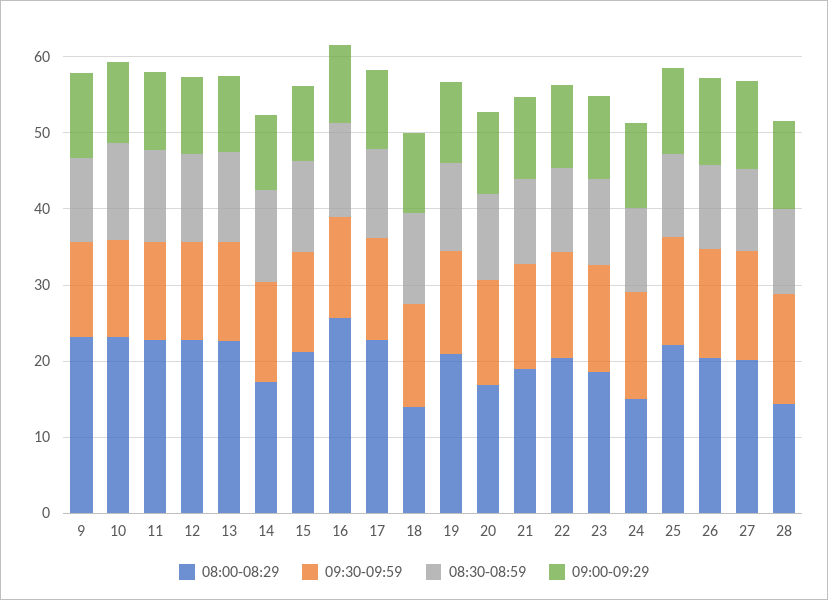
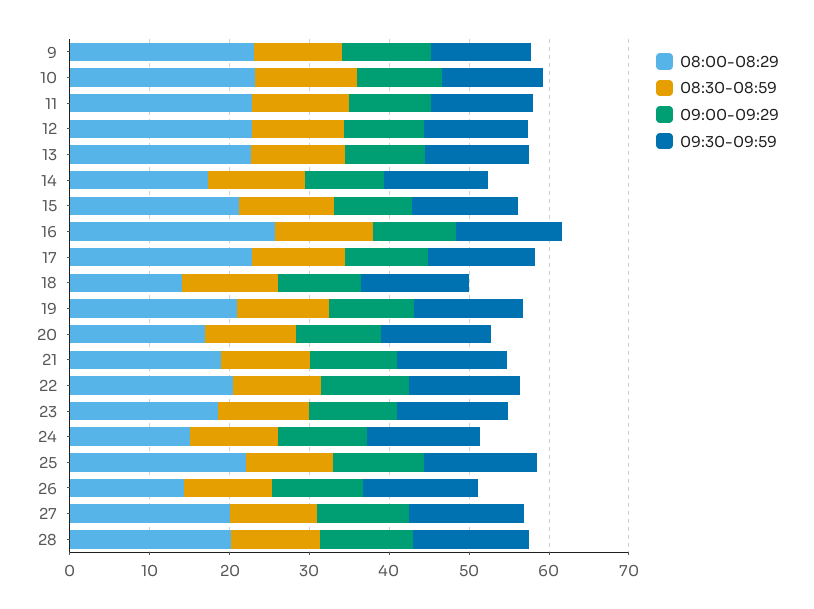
08:00-08:29, 26: 20 -> 14
08:00-08:29, 28: 14 -> 20

